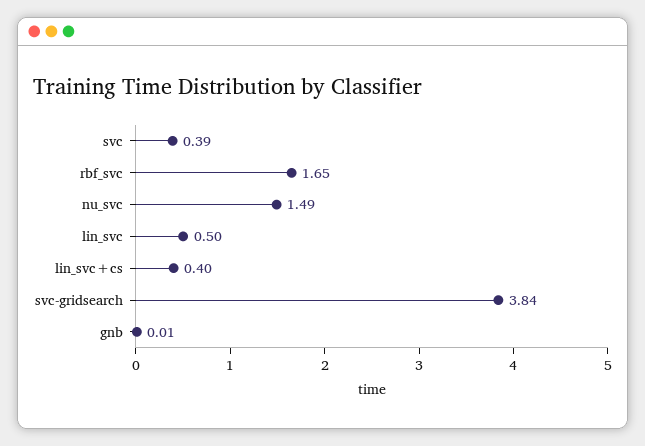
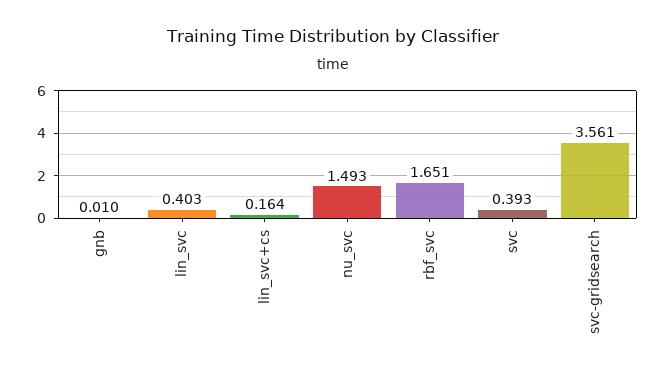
lin_svc: 0.5 -> 0.403
lin_svc+cs: 0.4 -> 0.164
svc-gridsearch: 3.84 -> 3.561

